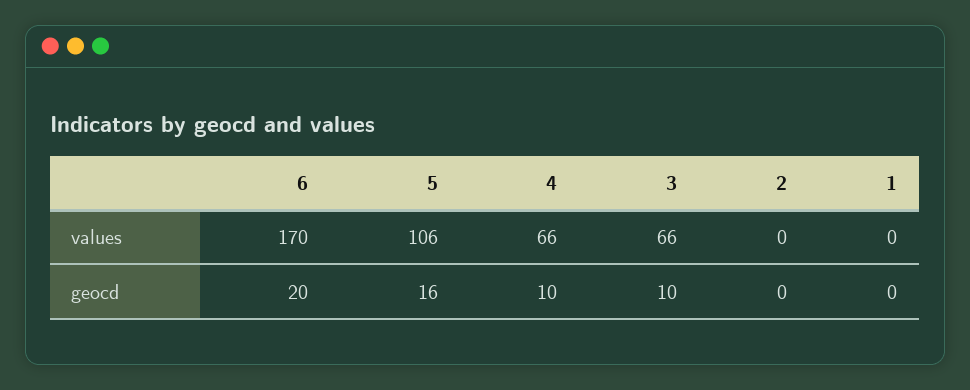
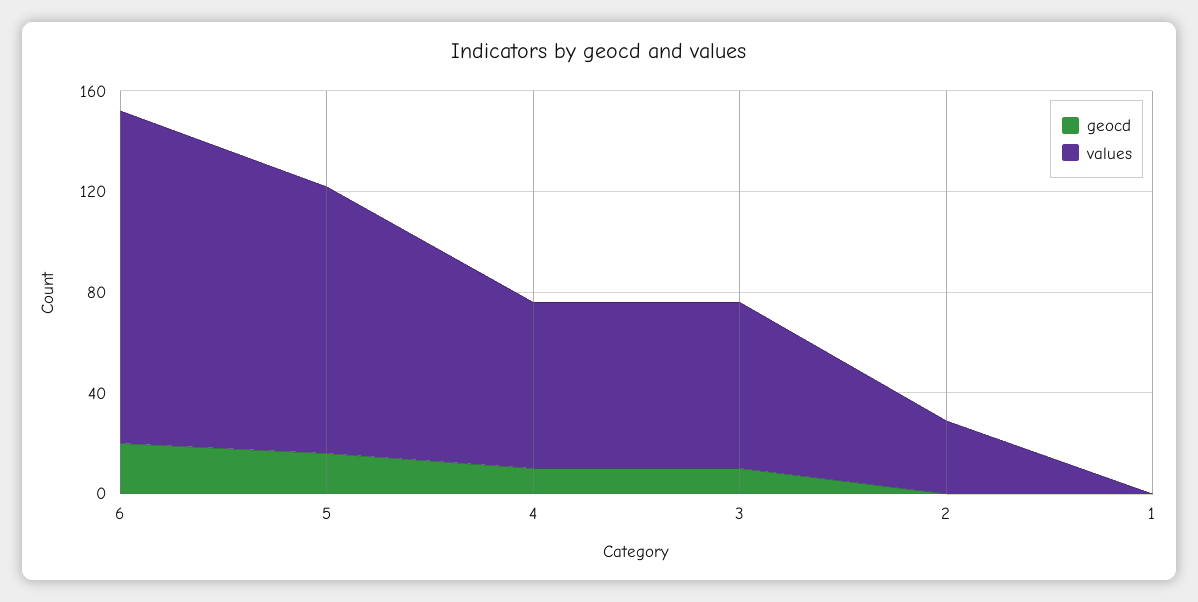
values, 6: 170 -> 130
values, 2: 0 -> 30

